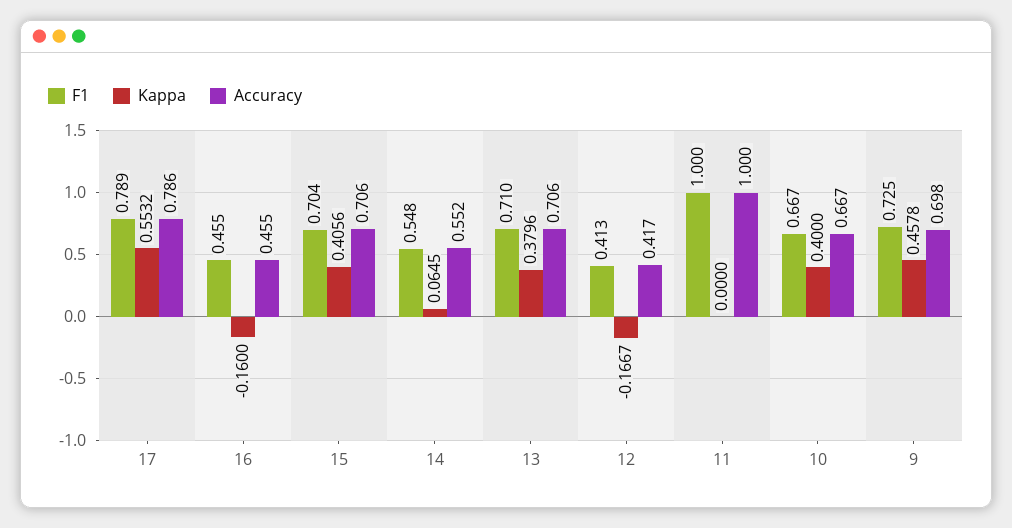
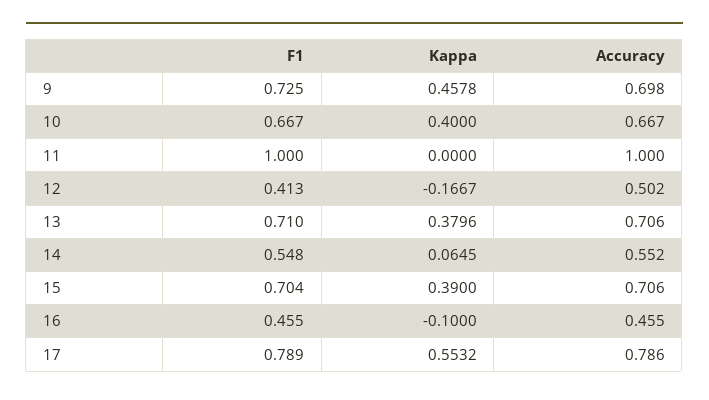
Kappa, 16: -0.16 -> -0.1
Kappa, 15: 0.4056 -> 0.39
Accuracy, 12: 0.417 -> 0.502

